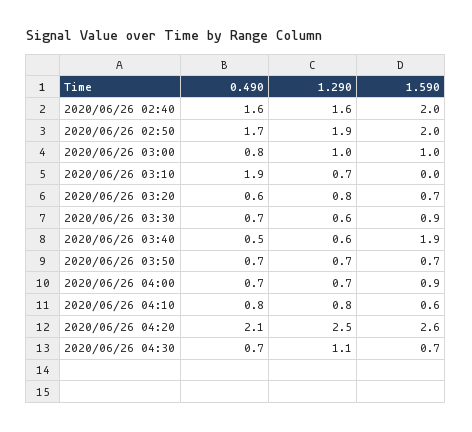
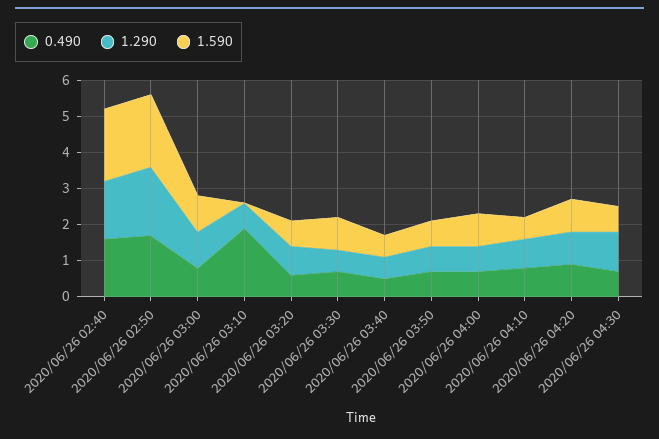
1.590, 2020/06/26 03:40: 1.9 -> 0.5
0.490, 2020/06/26 04:20: 2.1 -> 1
1.290, 2020/06/26 04:20: 2.5 -> 1
1.590, 2020/06/26 04:20: 2.6 -> 1

